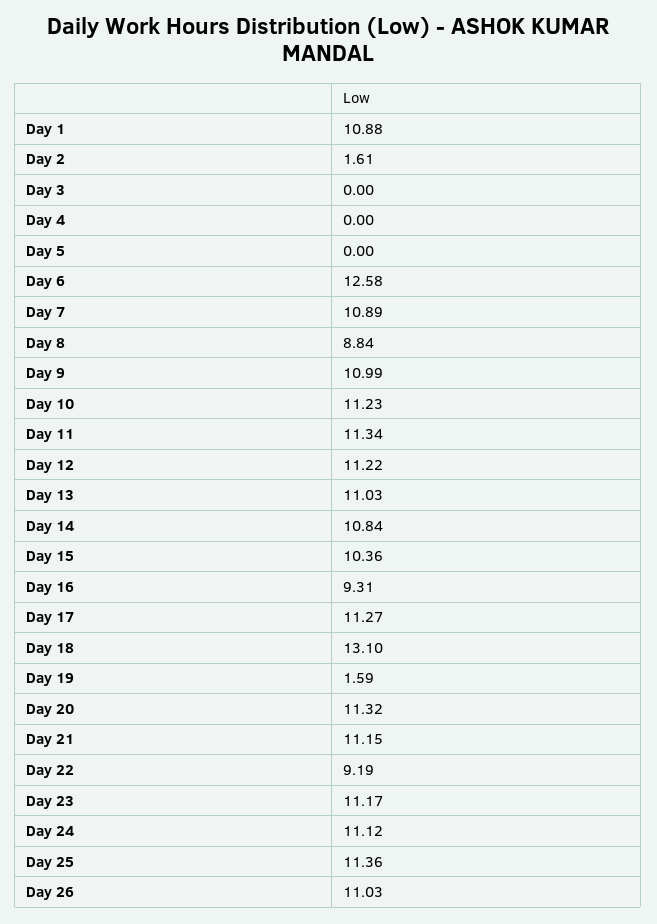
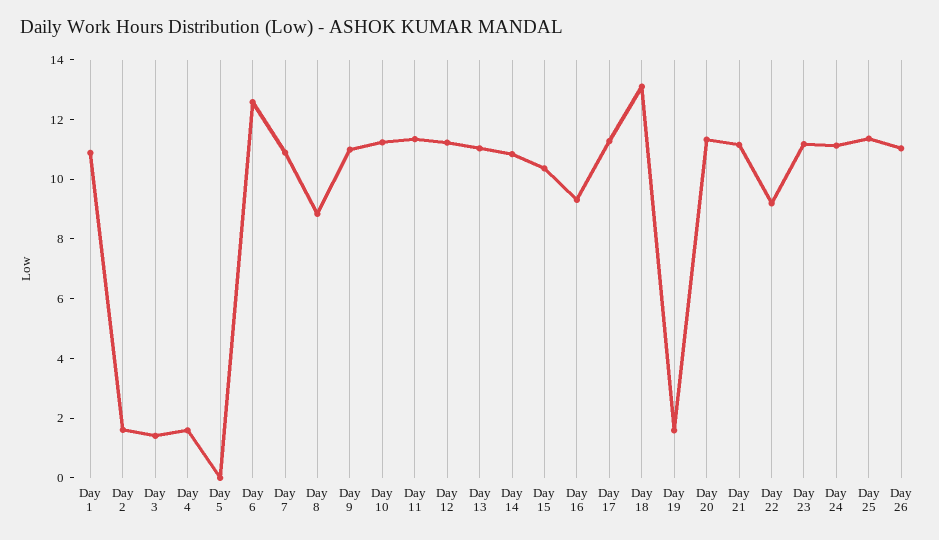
Day 3: 0 -> 1.5
Day 4: 0 -> 1.5

